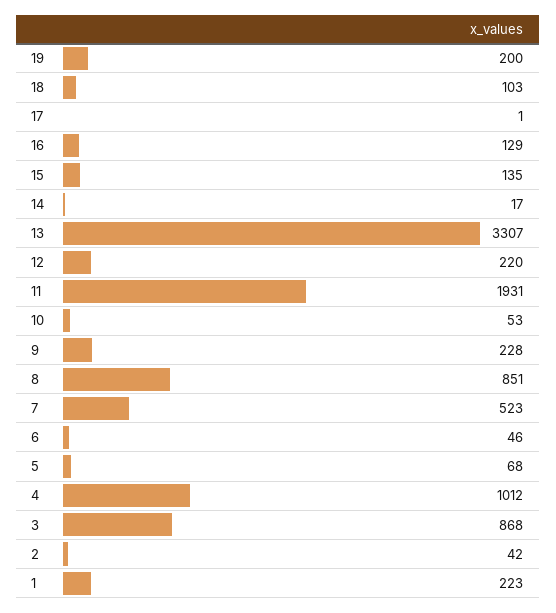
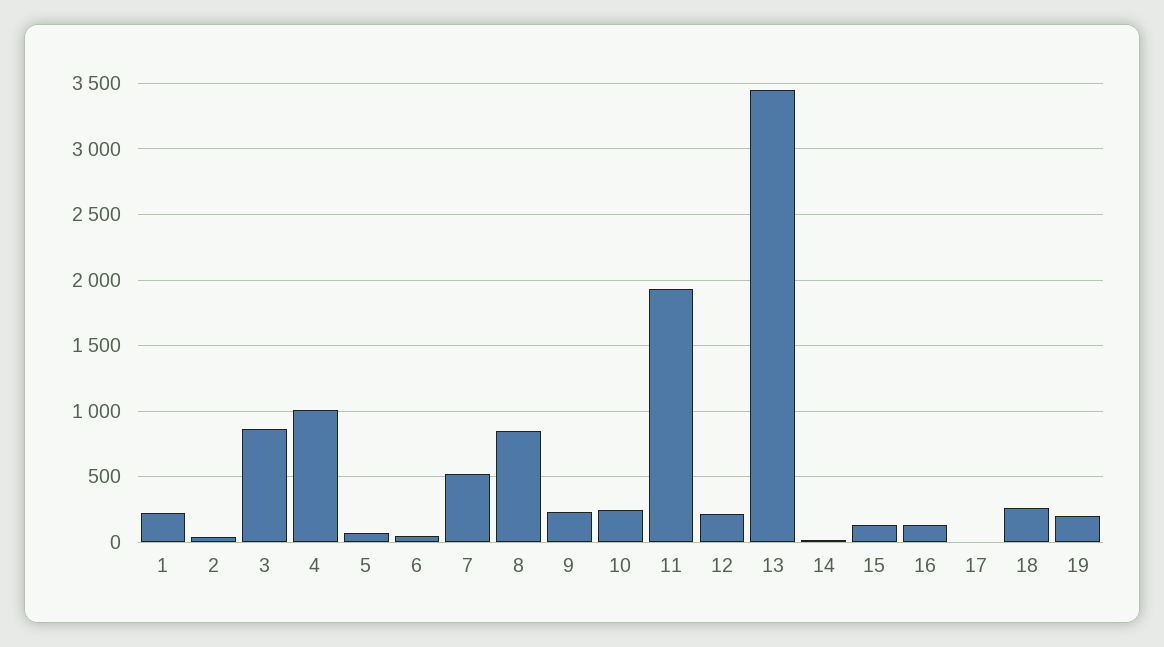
18: 103 -> 250
13: 3307 -> 3450
10: 53 -> 250

